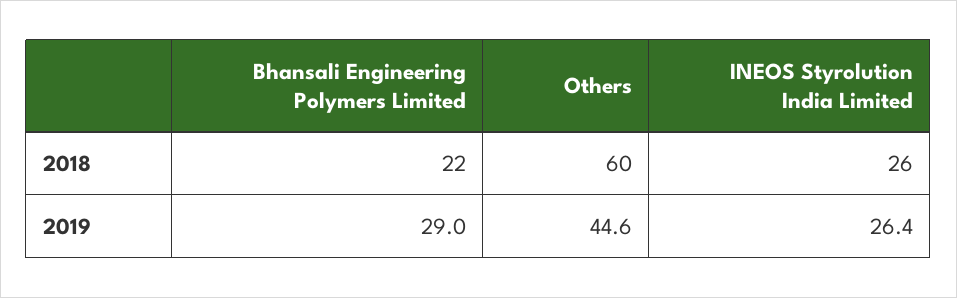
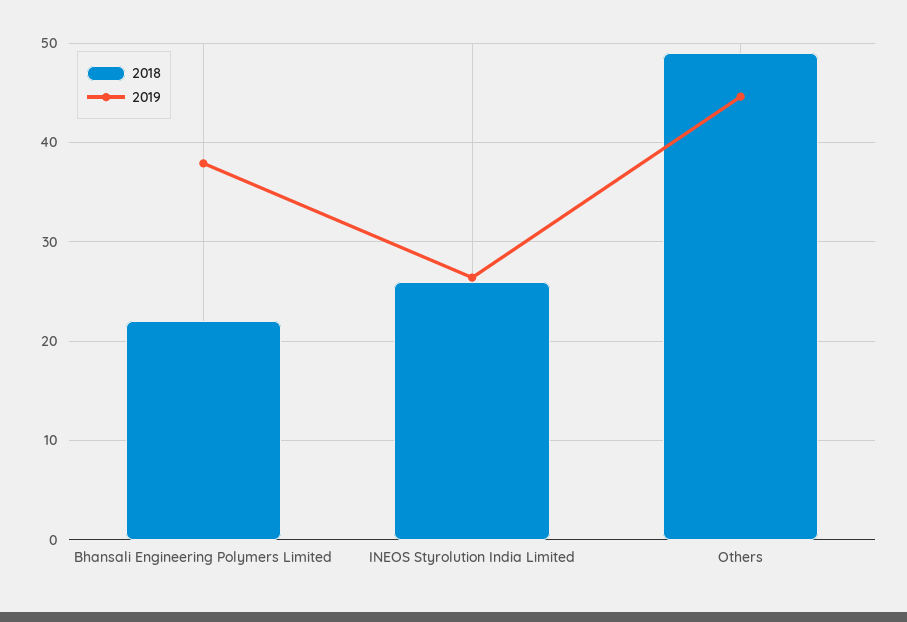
2018, Others: 60 -> 49
2019, Bhansali Engineering Polymers Limited: 29 -> 38

